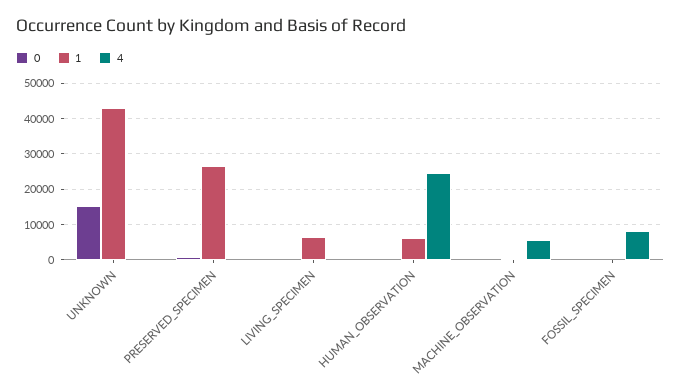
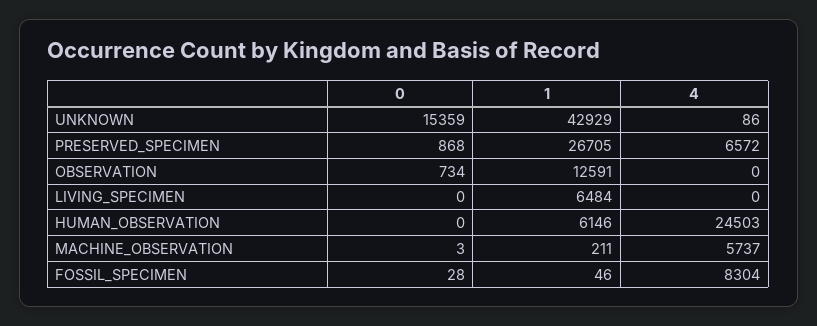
4, PRESERVED_SPECIMEN: 0 -> 6572
0, OBSERVATION: none -> 734
1, OBSERVATION: none -> 12591
4, OBSERVATION: none -> 0

